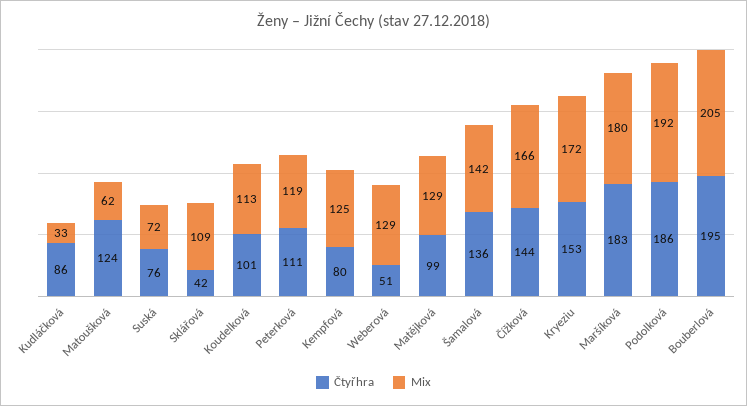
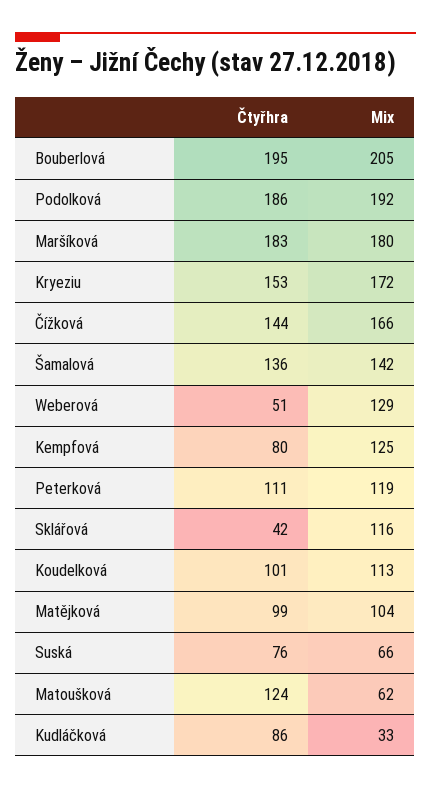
Mix, Suská: 72 -> 66
Mix, Sklářová: 109 -> 116
Mix, Matějková: 129 -> 104

